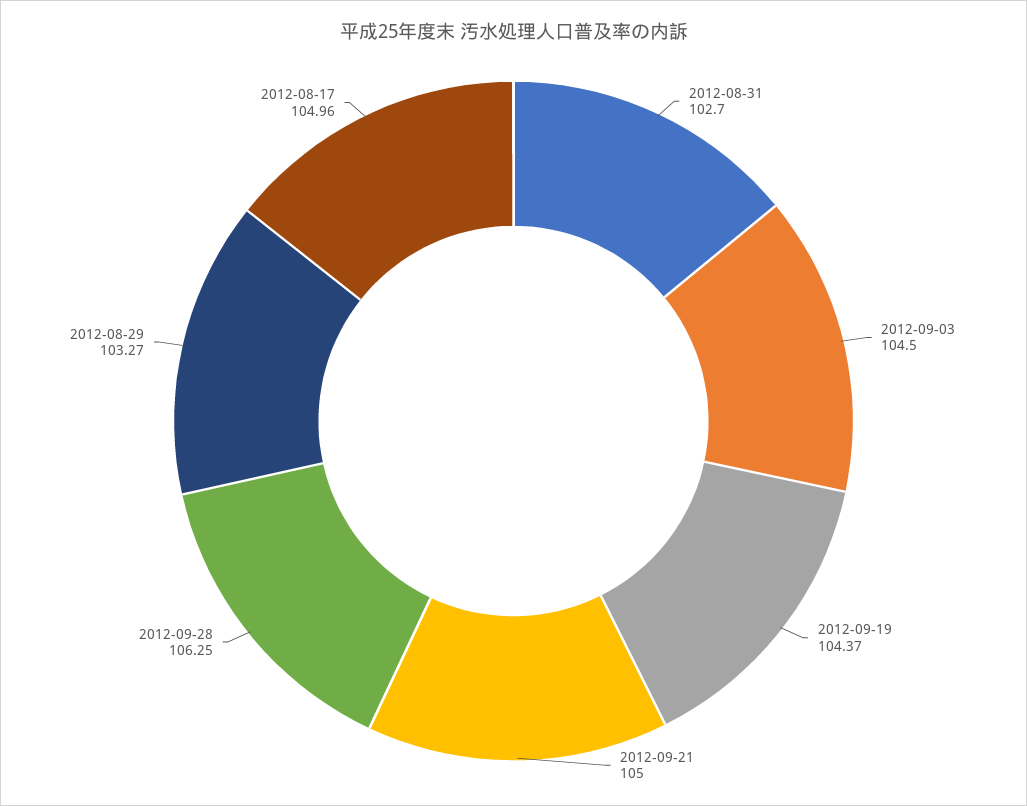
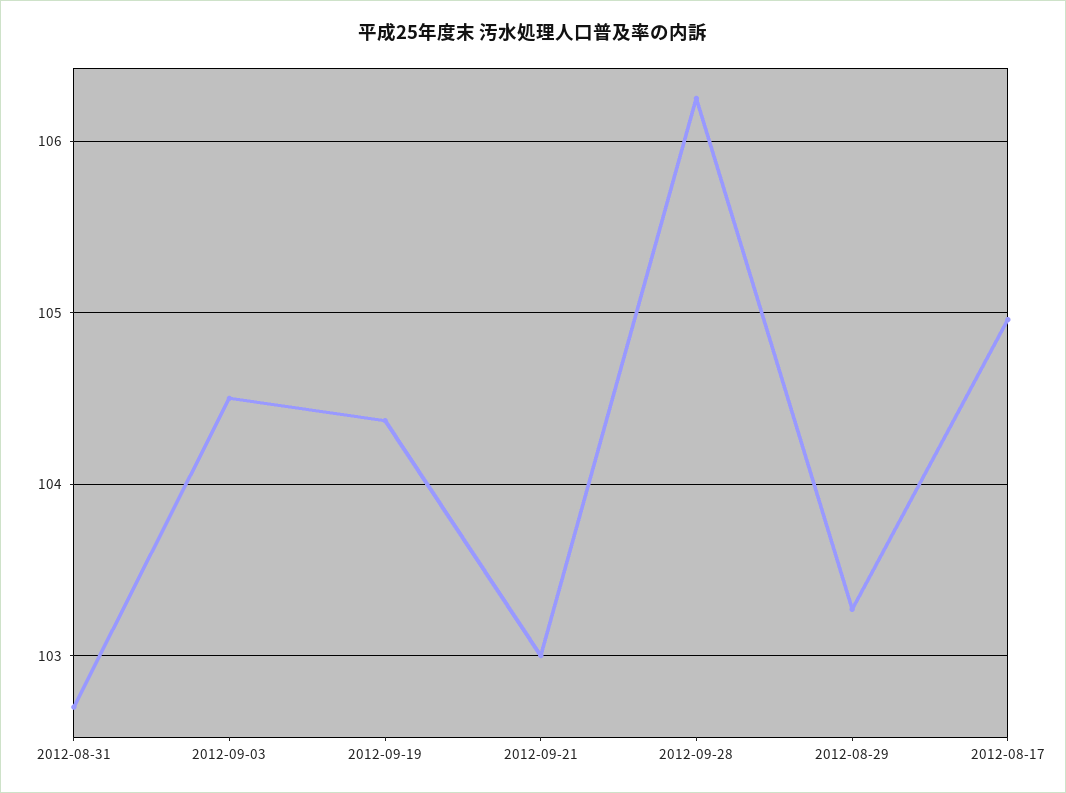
2012-09-21: 105 -> 103

